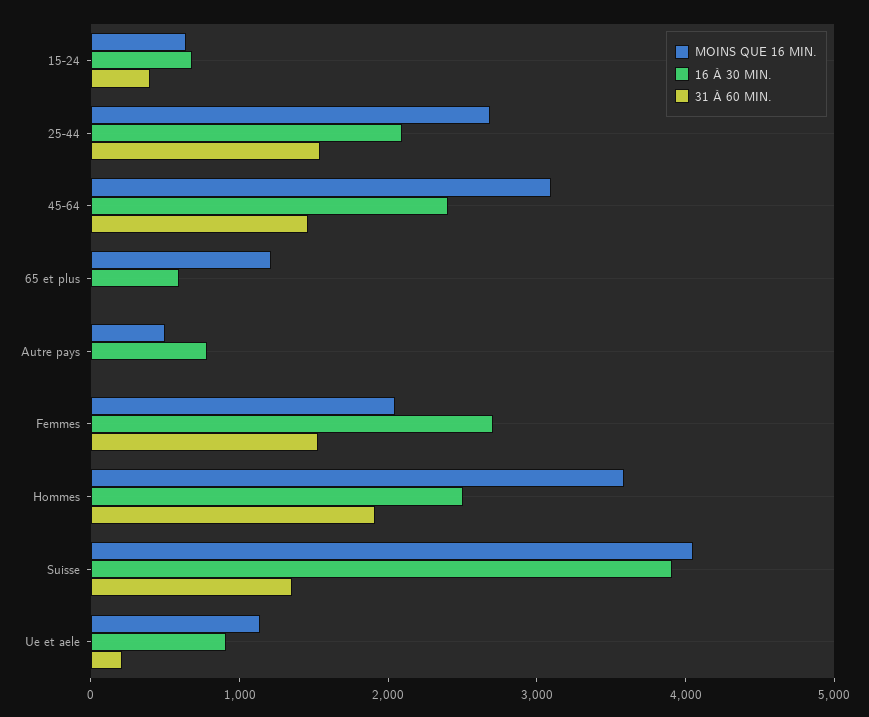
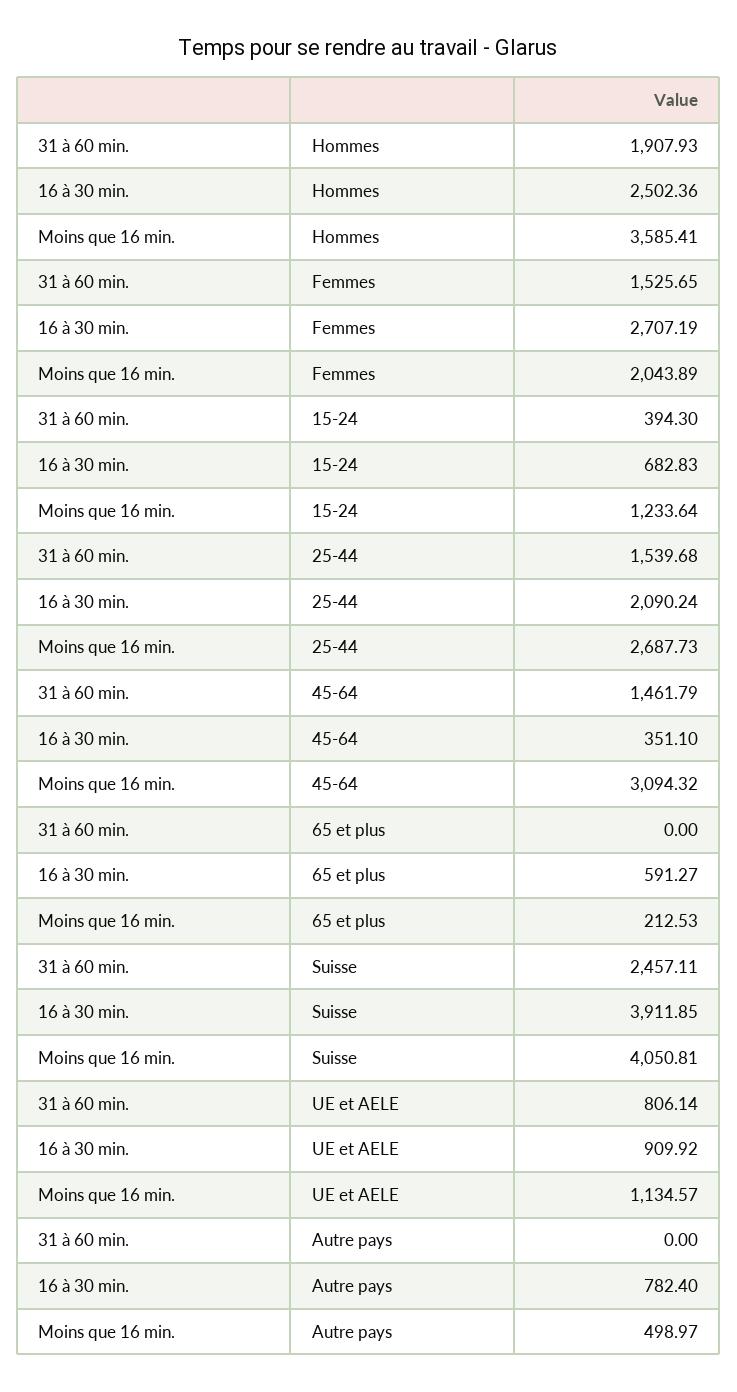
MOINS QUE 16 MIN., 15-24: 600 -> 1233.64
16 À 30 MIN., 45-64: 2400 -> 351.1
MOINS QUE 16 MIN., 65 et plus: 1200 -> 212.53
31 À 60 MIN., Suisse: 1400 -> 2457.11
31 À 60 MIN., Ue et aele: 200 -> 806.14

